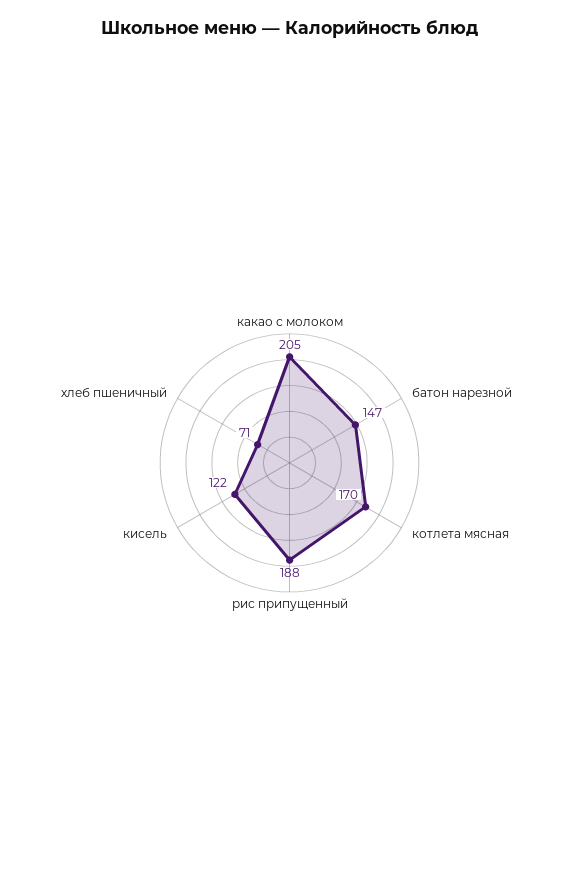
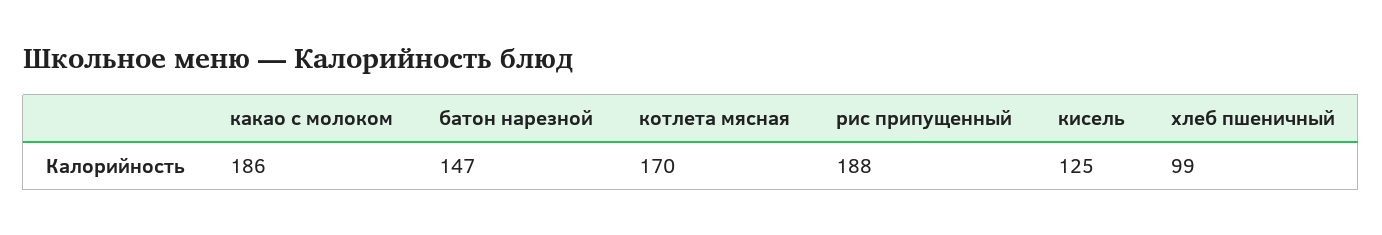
какао с молоком: 205 -> 186
кисель: 122 -> 125
хлеб пшеничный: 71 -> 99

